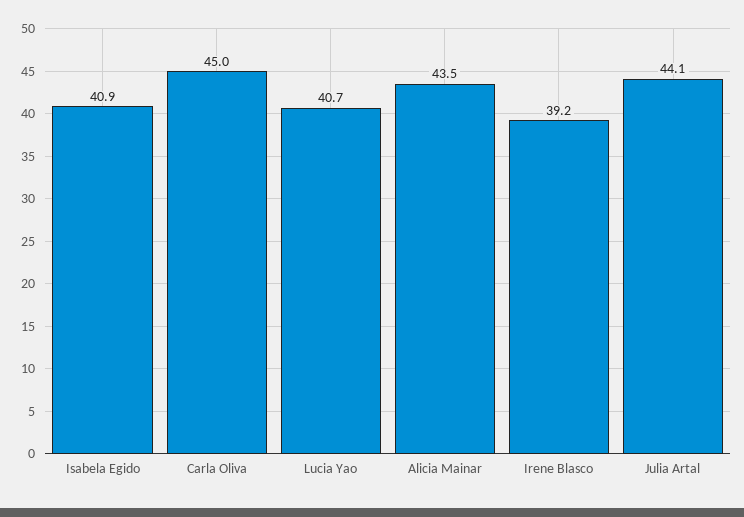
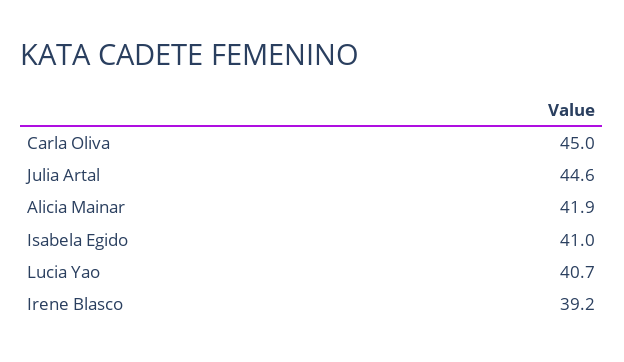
Isabela Egido: 40.9 -> 41
Alicia Mainar: 43.5 -> 41.9
Julia Artal: 44.1 -> 44.6

